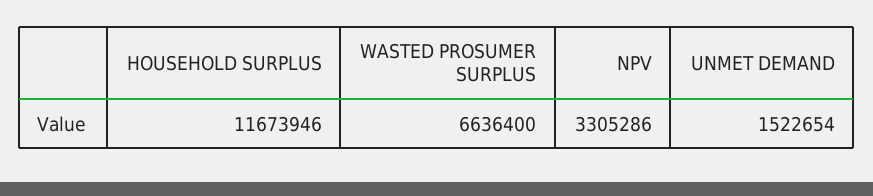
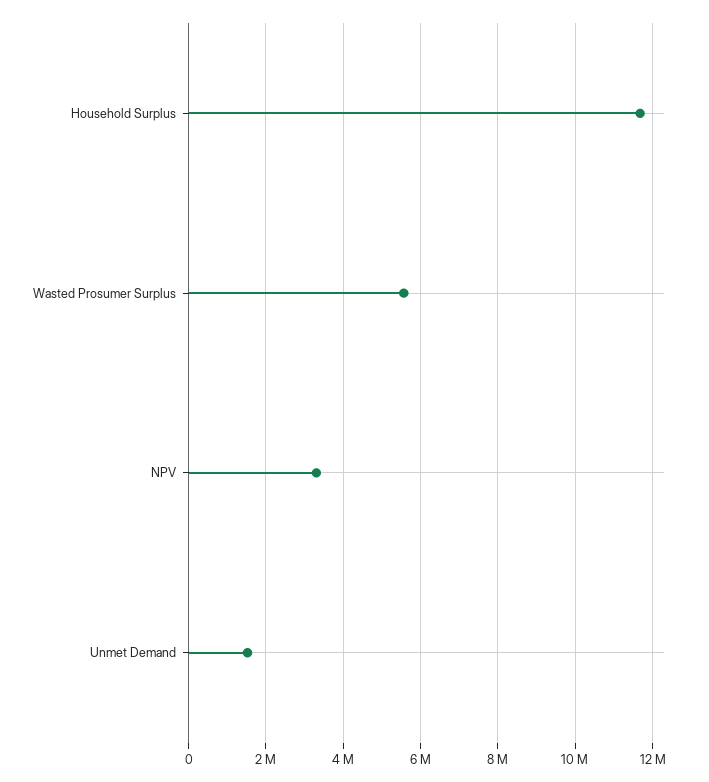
WASTED PROSUMER SURPLUS: 6636400 -> 5600000

